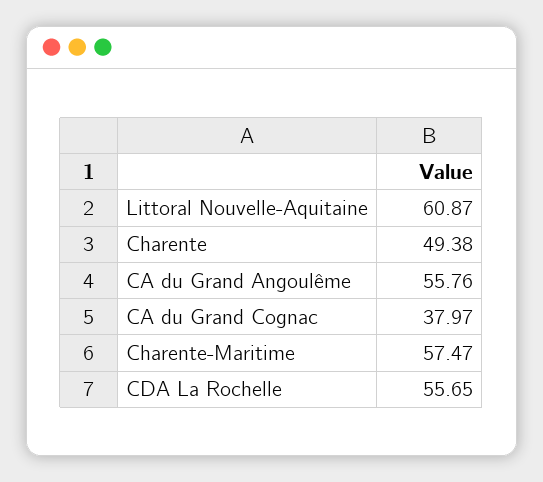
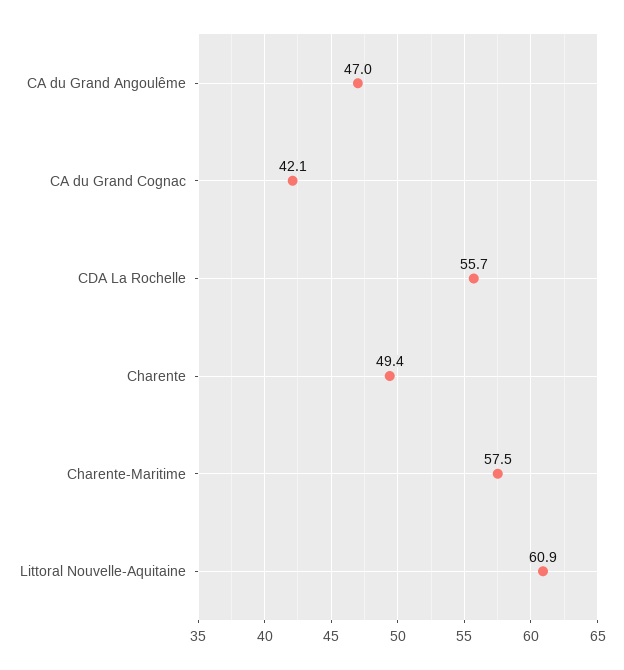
CA du Grand Angoulême: 55.76 -> 47
CA du Grand Cognac: 37.97 -> 42.1

